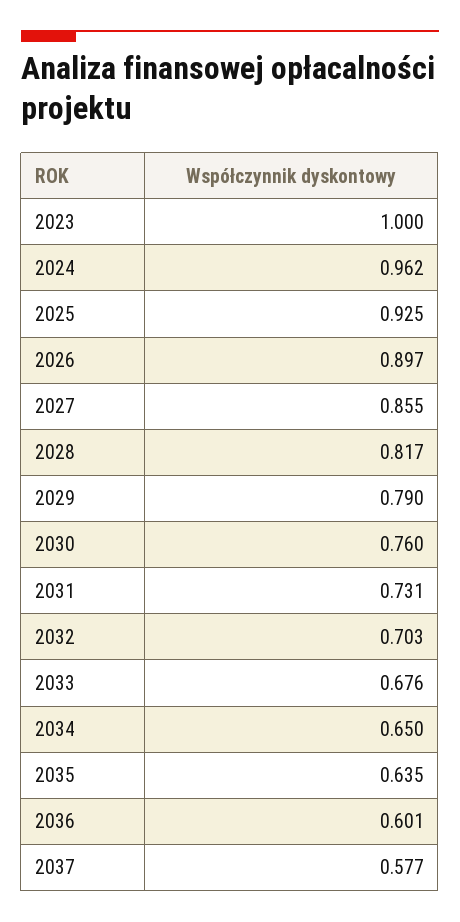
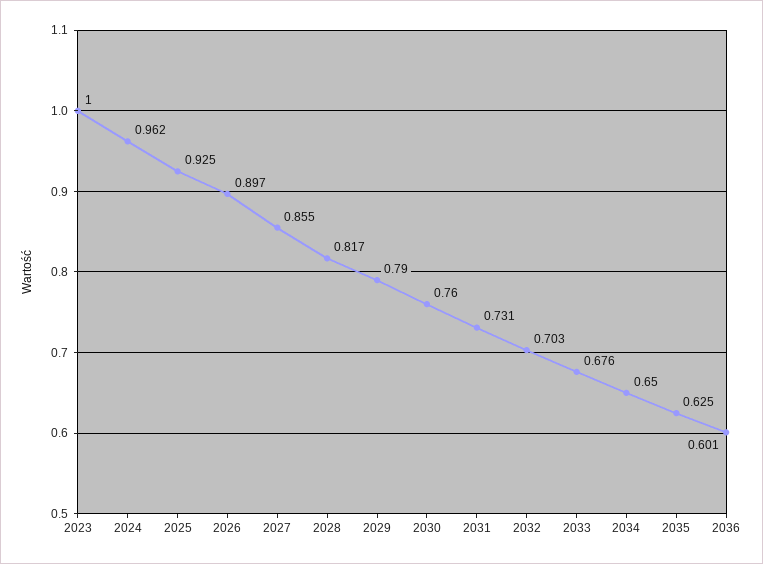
2035: 0.635 -> 0.625
2037: 0.577 -> none

